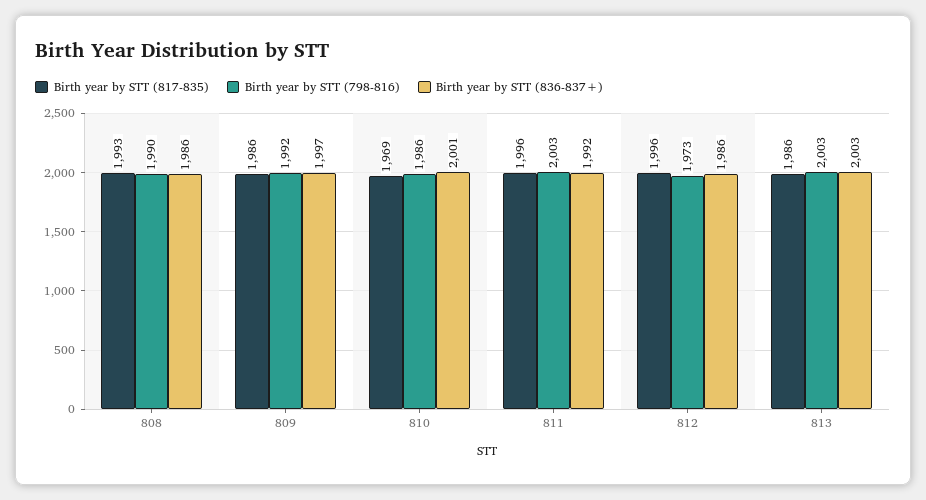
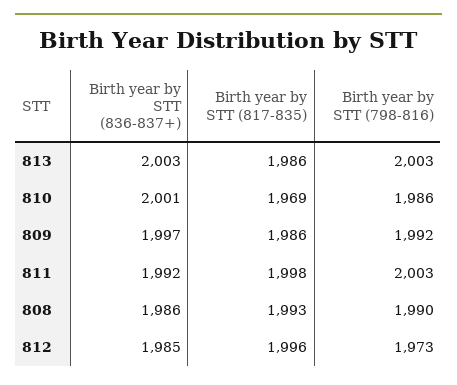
Birth year by STT (817-835), 811: 1996 -> 1998
Birth year by STT (836-837+), 812: 1986 -> 1985

